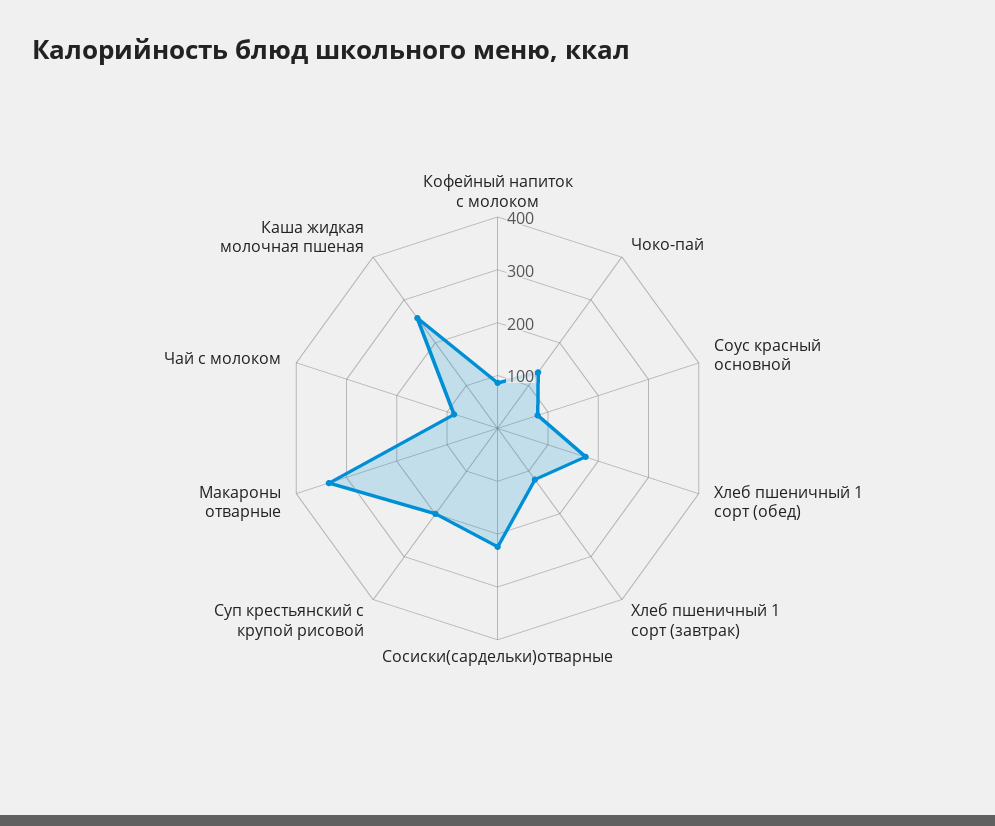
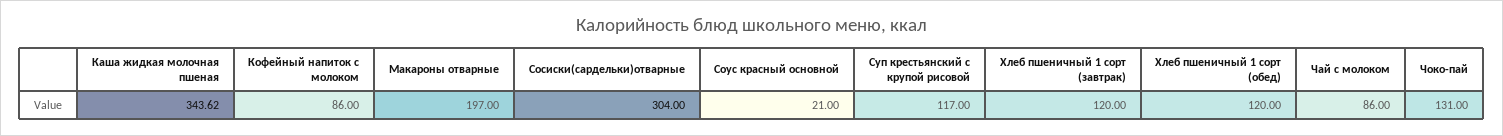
Соус красный основной: 80 -> 21
Хлеб пшеничный 1 сорт (обед): 180 -> 120
Сосиски(сардельки)отварные: 220 -> 304
Суп крестьянский с крупой рисовой: 200 -> 117
Макароны отварные: 340 -> 197
Каша жидкая молочная пшеная: 260 -> 343.62

